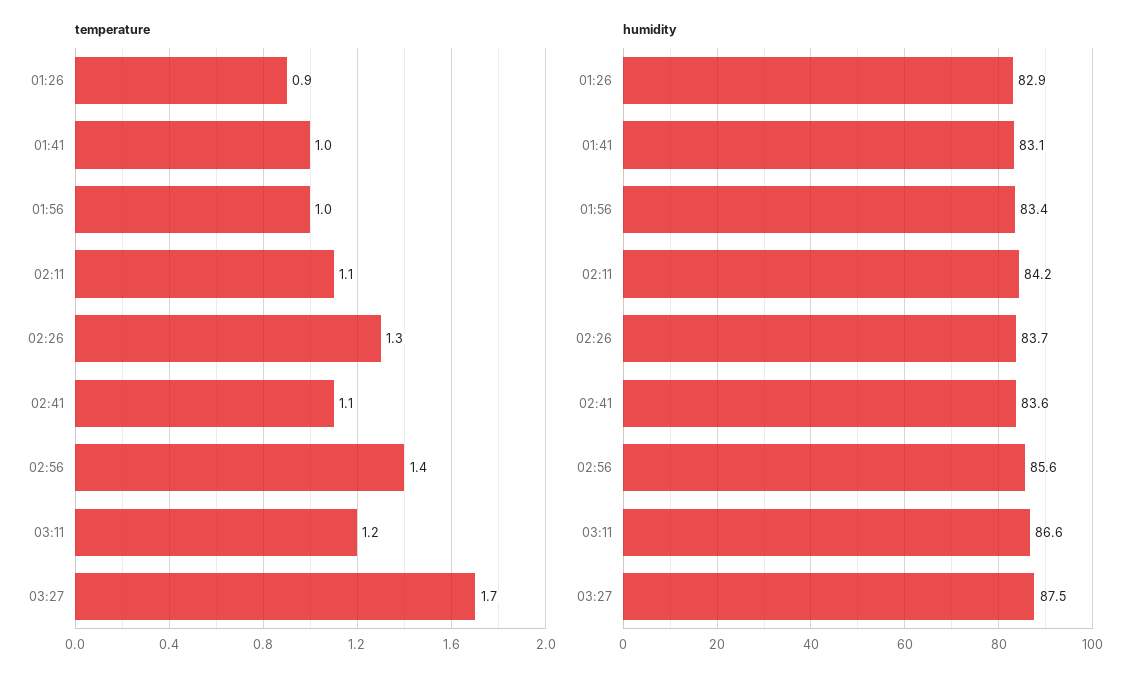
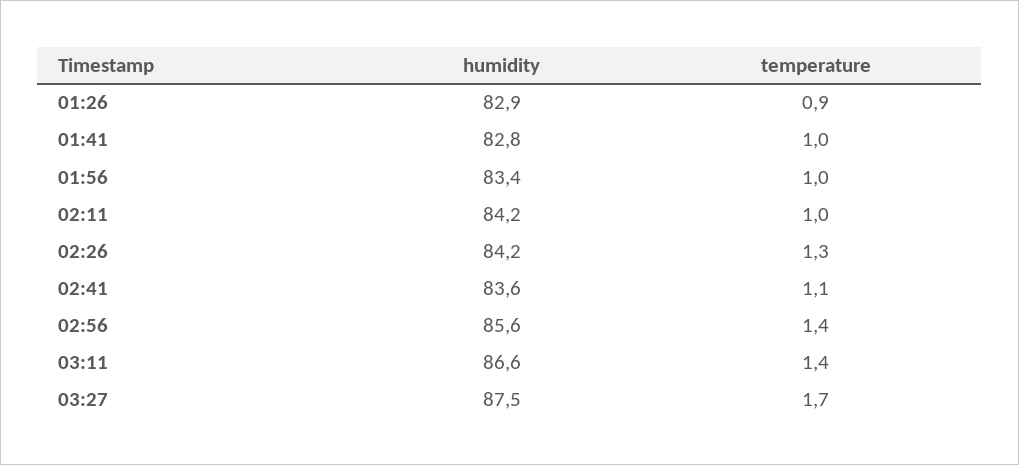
temperature, 02:11: 1.1 -> 1
temperature, 03:11: 1.2 -> 1.4
humidity, 01:41: 83.1 -> 82.8
humidity, 02:26: 83.7 -> 84.2

